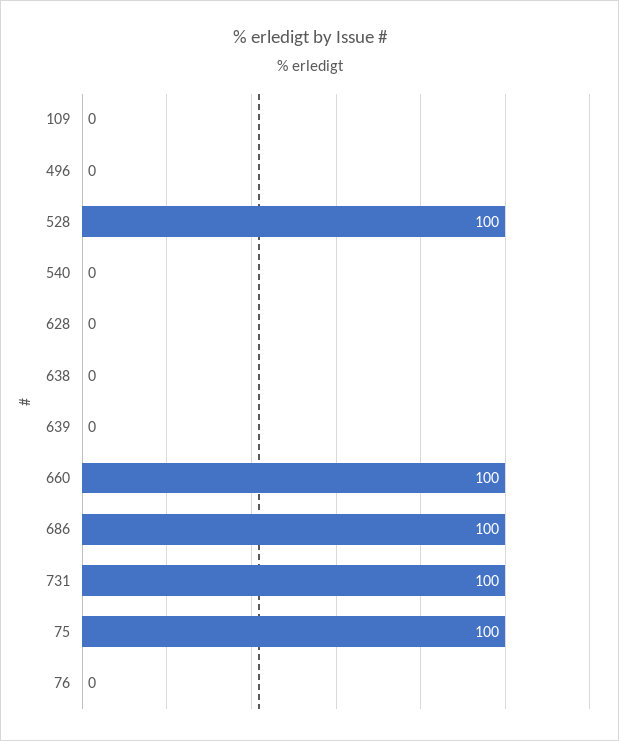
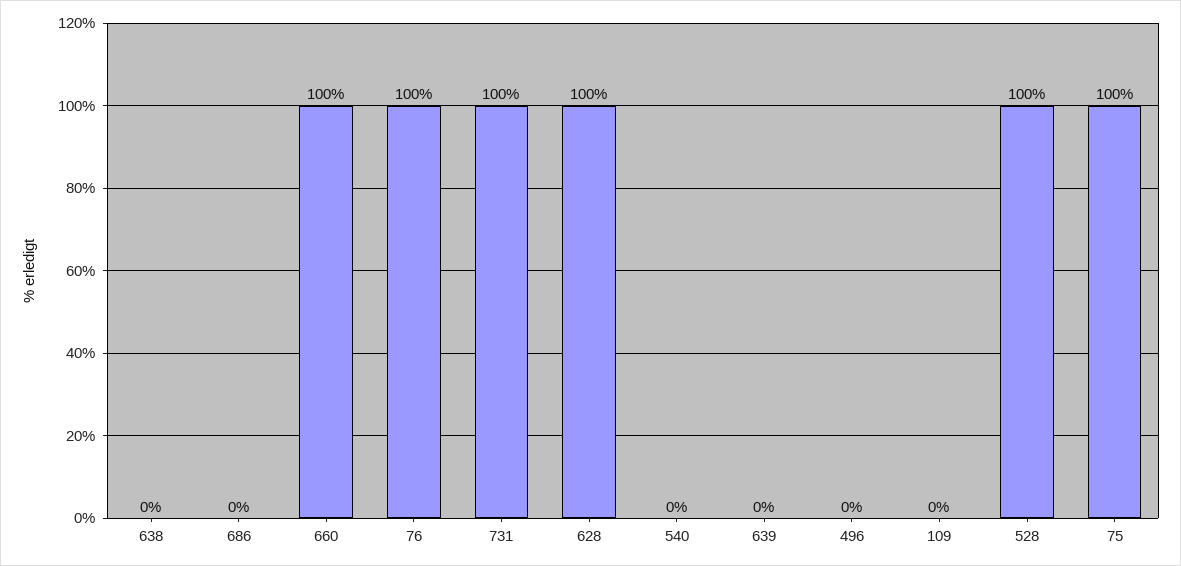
628: 0 -> 100
686: 100 -> 0
76: 0 -> 100

